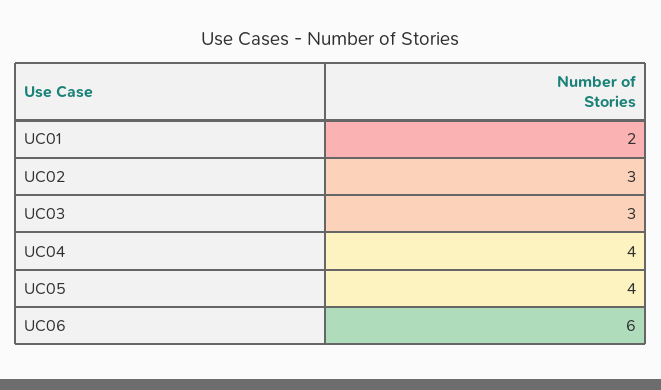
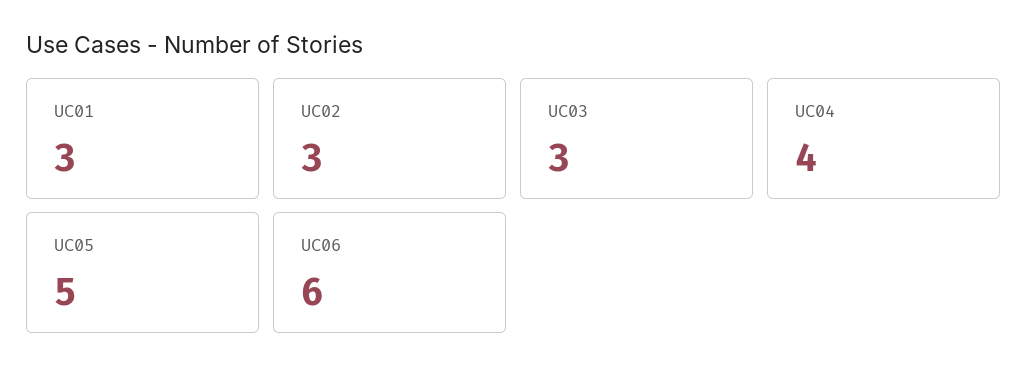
UC01: 2 -> 3
UC05: 4 -> 5

